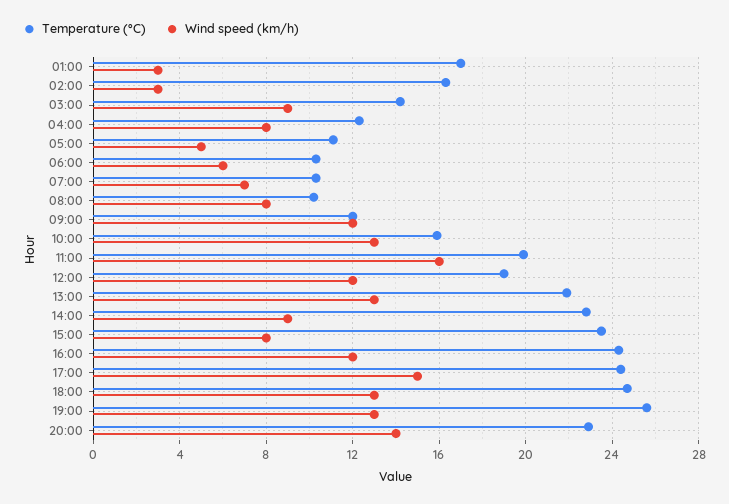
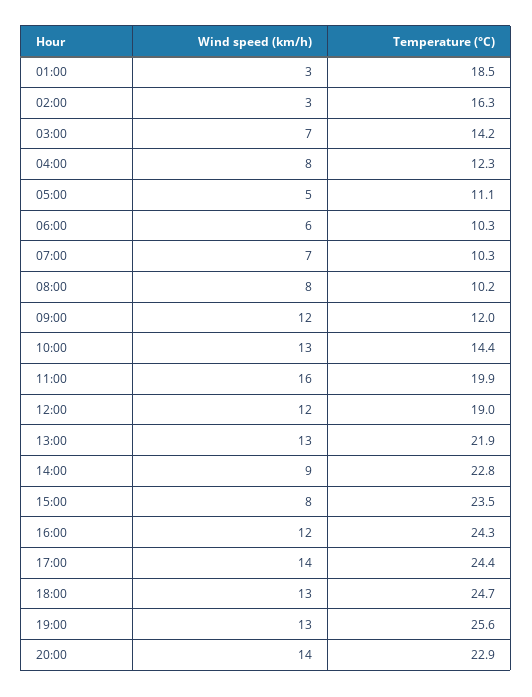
Temperature (°C), 01:00: 17 -> 18.5
Wind speed (km/h), 03:00: 9 -> 7
Temperature (°C), 10:00: 16 -> 14.4
Wind speed (km/h), 17:00: 15 -> 14

